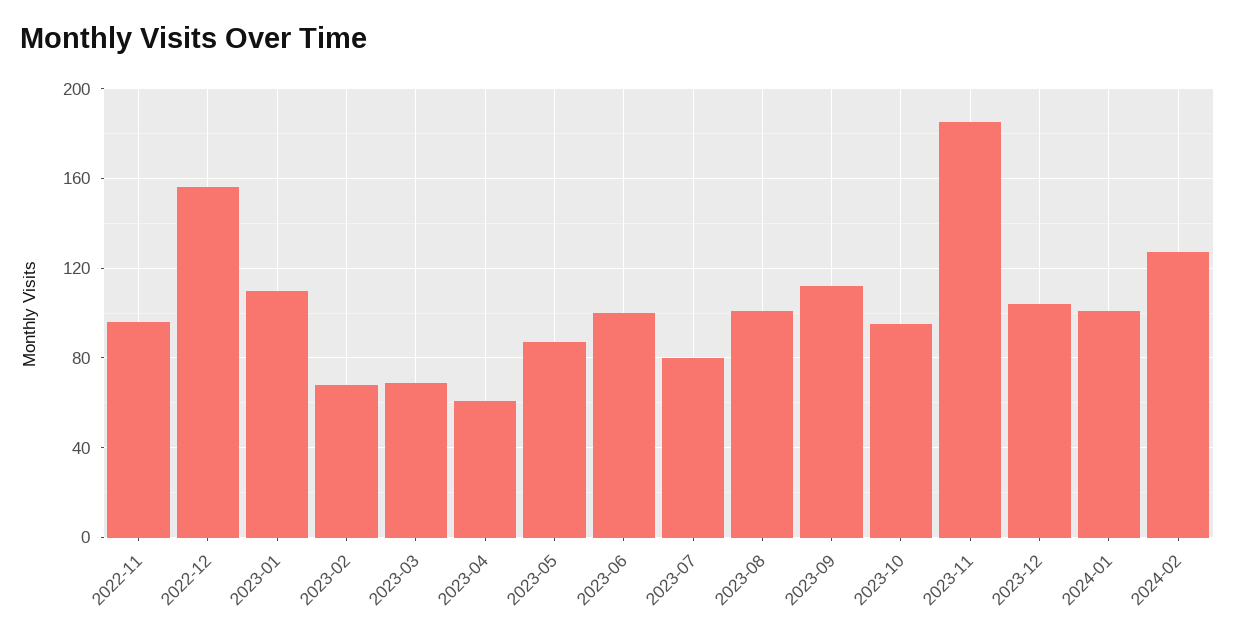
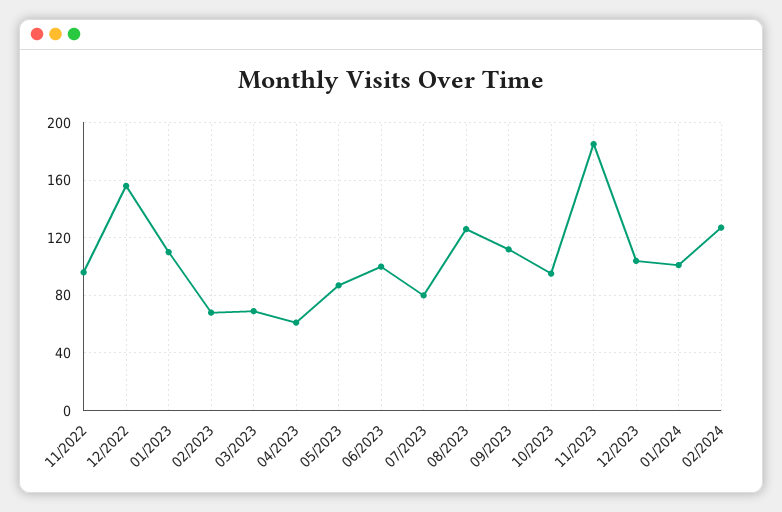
2023-08: 100 -> 125

